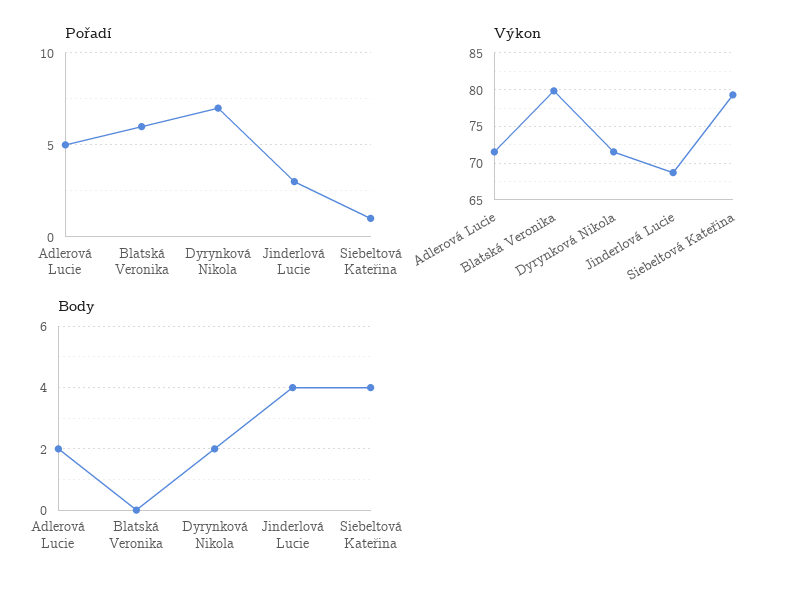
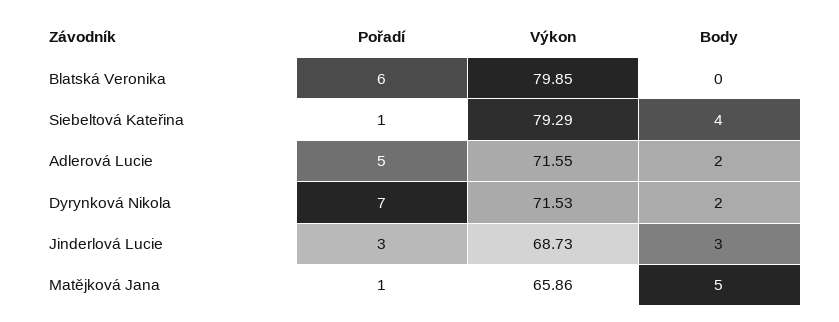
Body, Jinderlová Lucie: 4 -> 3
Pořadí, Matějková Jana: none -> 1
Výkon, Matějková Jana: none -> 65.86
Body, Matějková Jana: none -> 5

